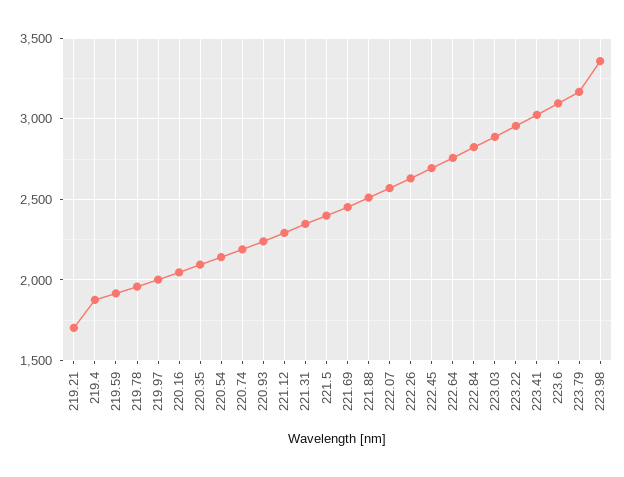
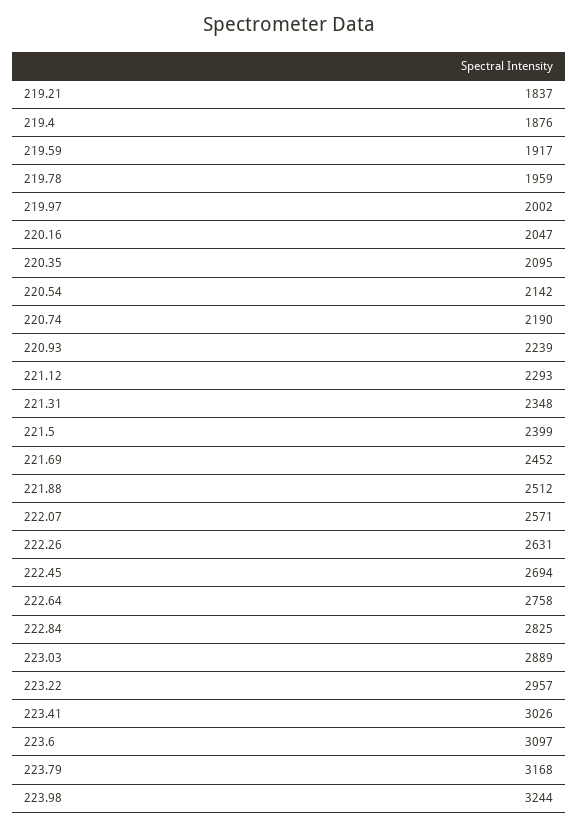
219.21: 1700 -> 1837
223.98: 3350 -> 3244

